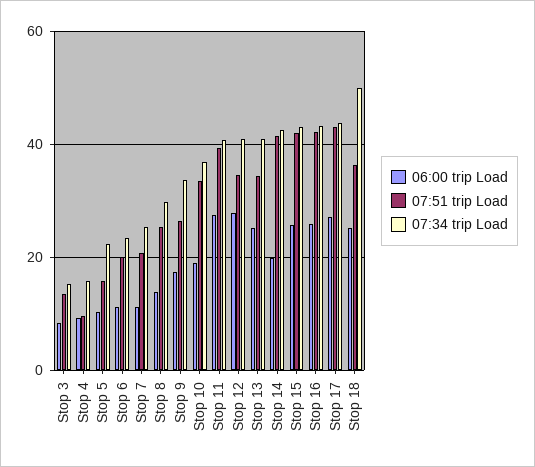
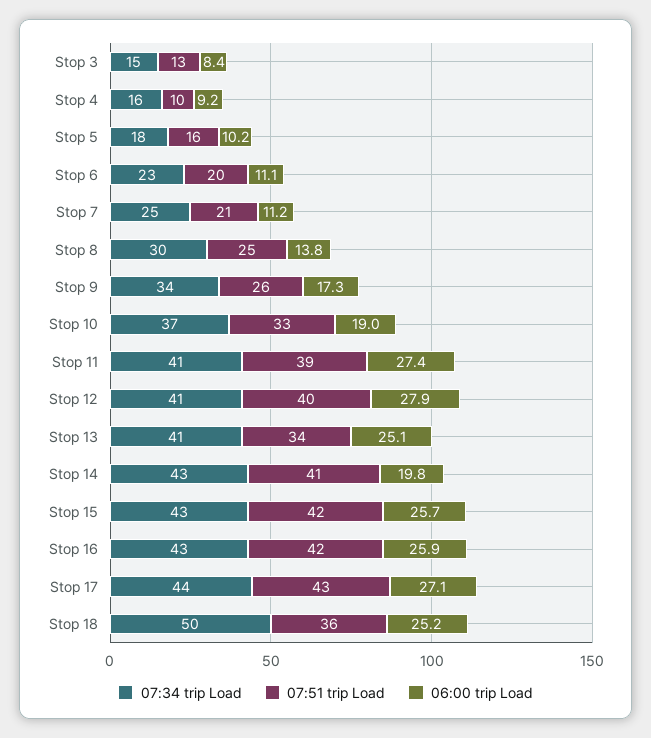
07:34 trip Load, Stop 5: 22 -> 18
07:51 trip Load, Stop 12: 34 -> 40

